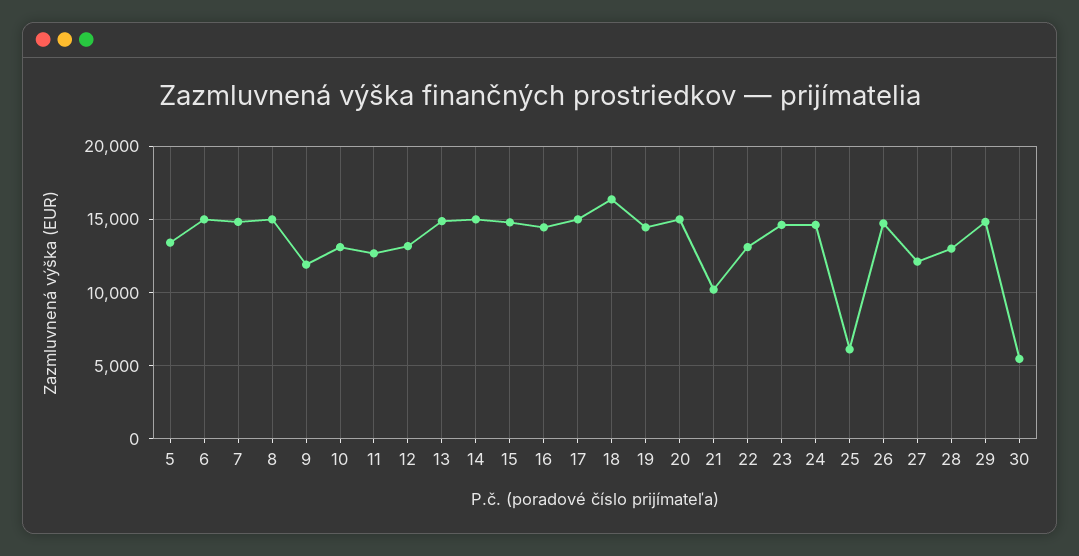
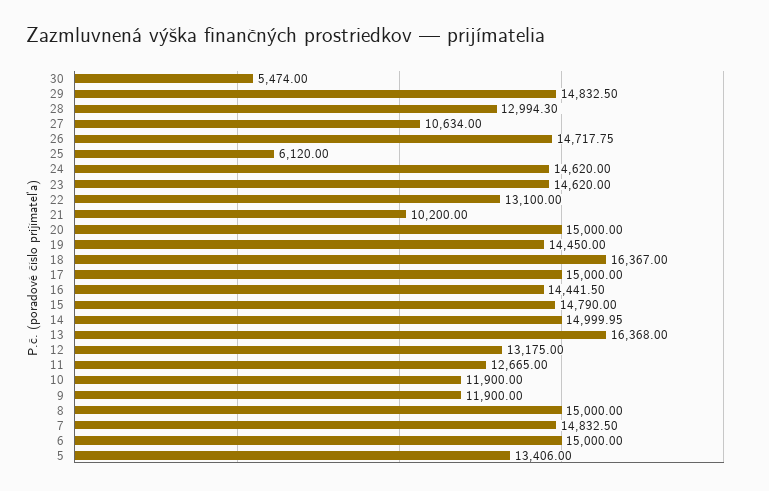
10: 13000 -> 11900
13: 15000 -> 16368
27: 12000 -> 10634

